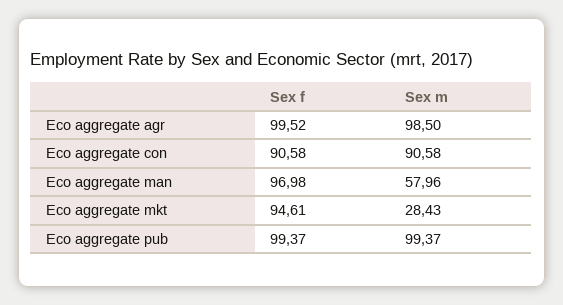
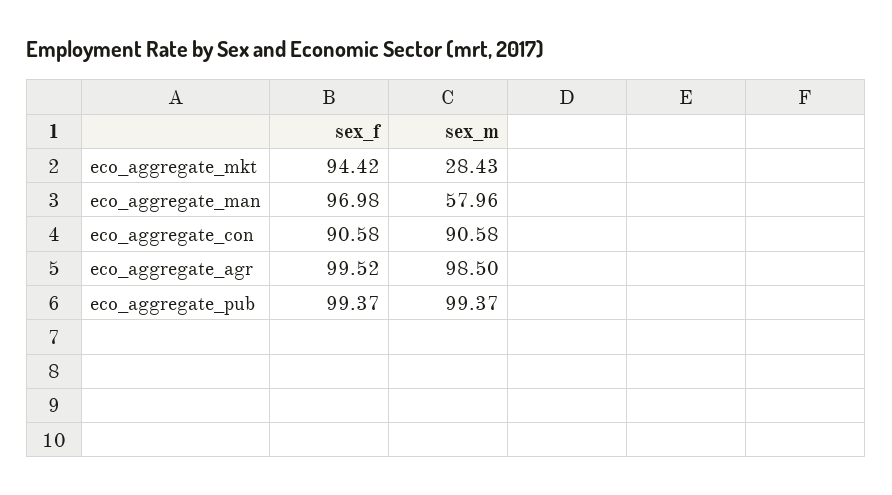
Sex f, Eco aggregate mkt: 94.61 -> 94.42

